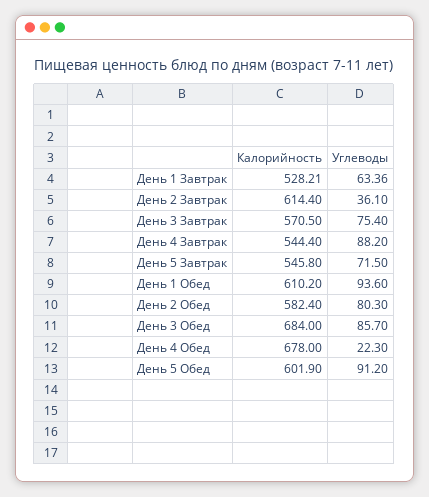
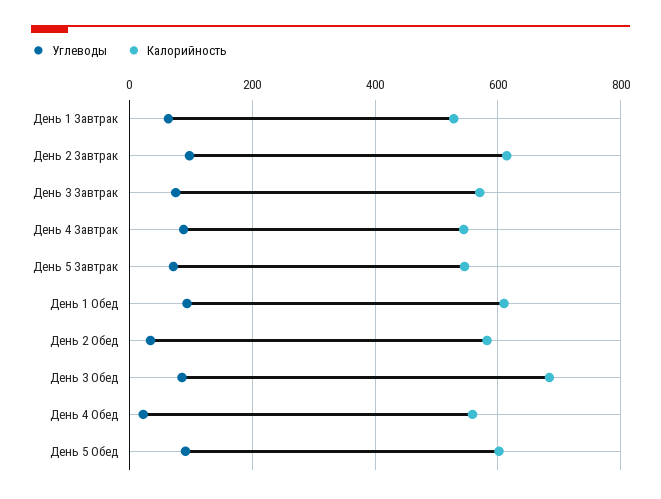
Углеводы, День 2 Завтрак: 36.1 -> 100
Углеводы, День 2 Обед: 80.3 -> 40
Калорийность, День 4 Обед: 678 -> 560

